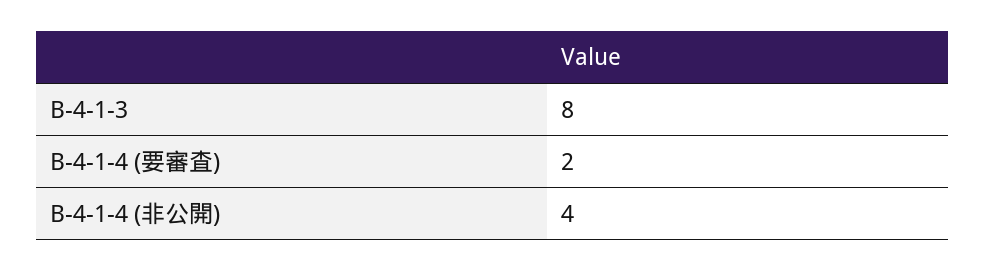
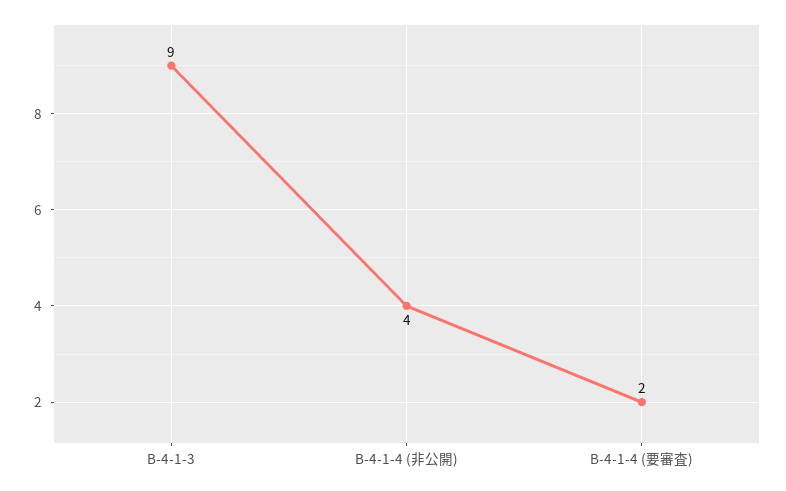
B-4-1-3: 8 -> 9

